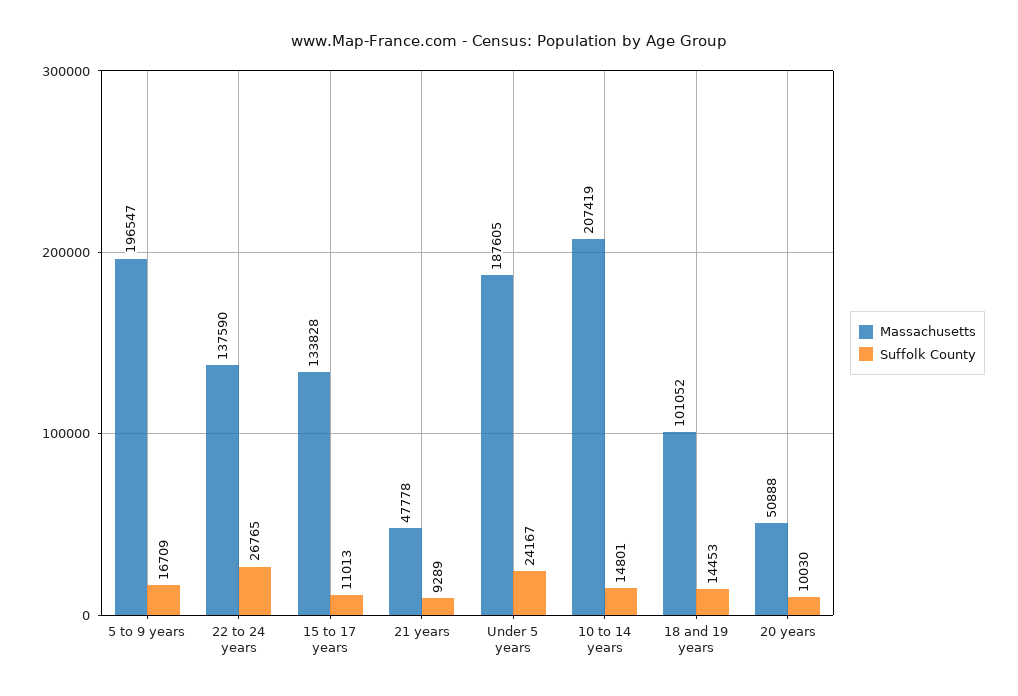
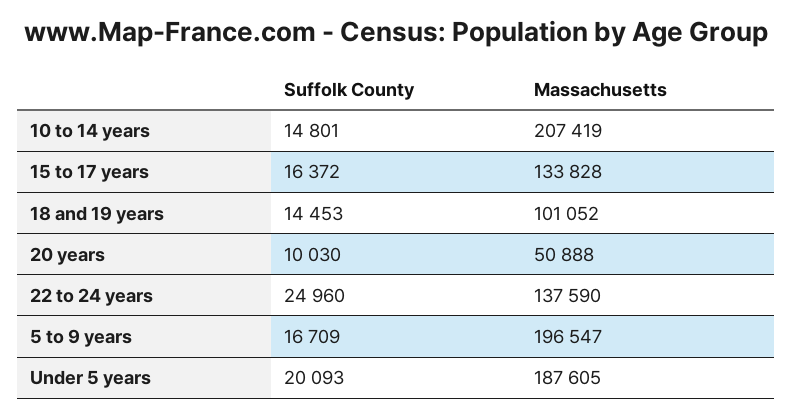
Suffolk County, 22 to 24 years: 26765 -> 24960
Suffolk County, 15 to 17 years: 11013 -> 16372
Massachusetts, 21 years: 47778 -> none
Suffolk County, 21 years: 9289 -> none
Suffolk County, Under 5 years: 24167 -> 20093

